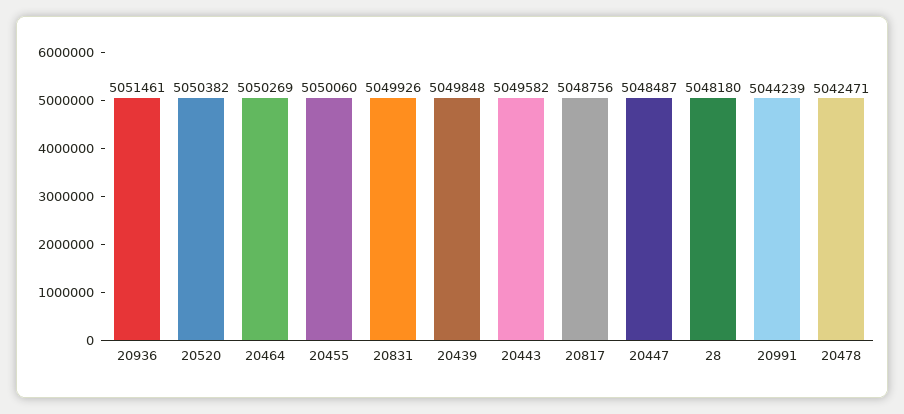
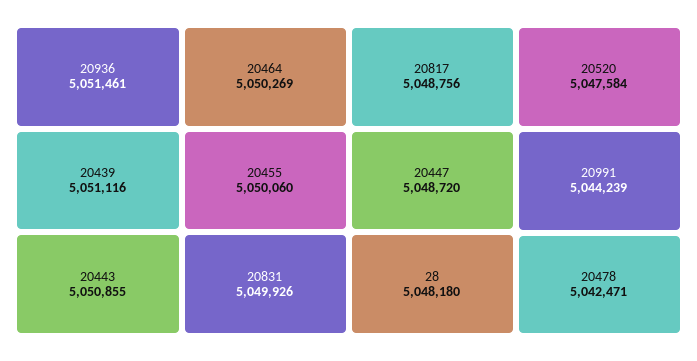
20520: 5050382 -> 5047584
20439: 5049848 -> 5051116
20443: 5049582 -> 5050855
20447: 5048487 -> 5048720

